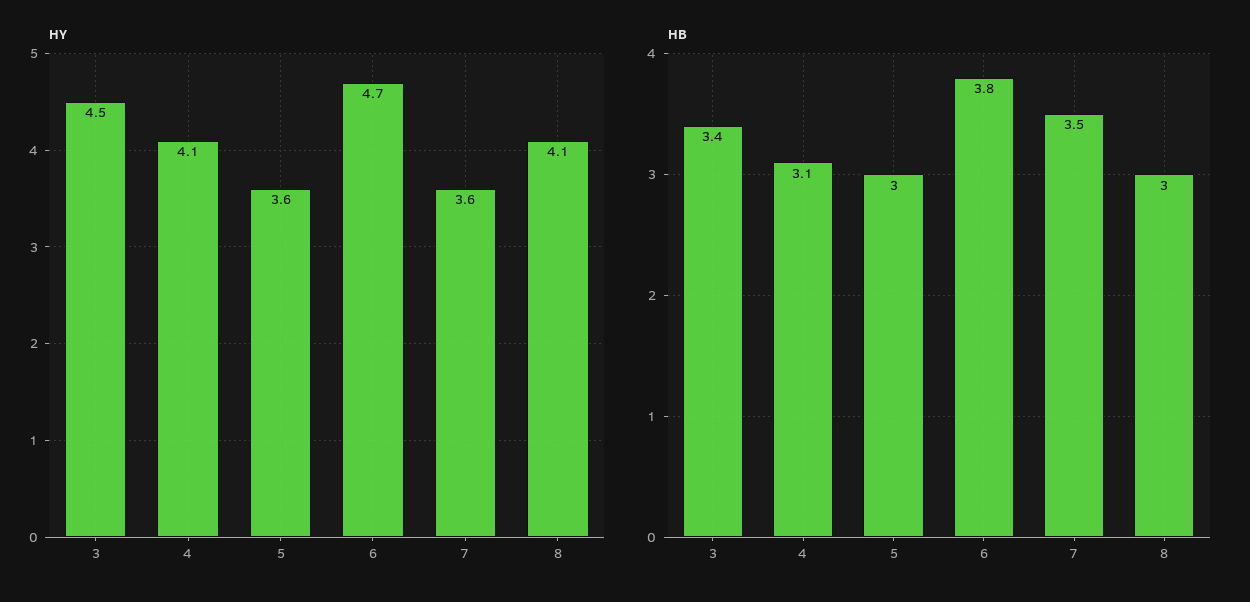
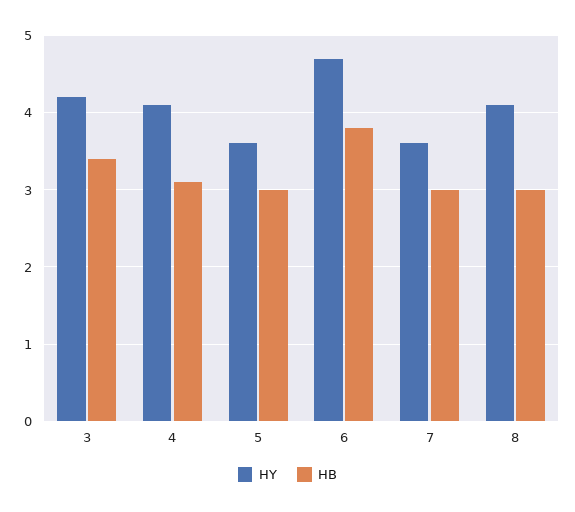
HY, 3: 4.5 -> 4.2
HB, 7: 3.5 -> 3

